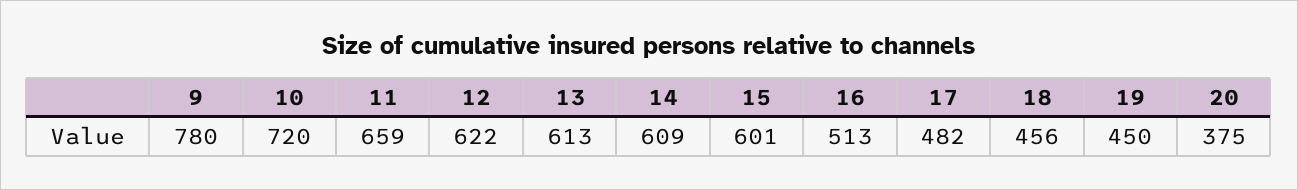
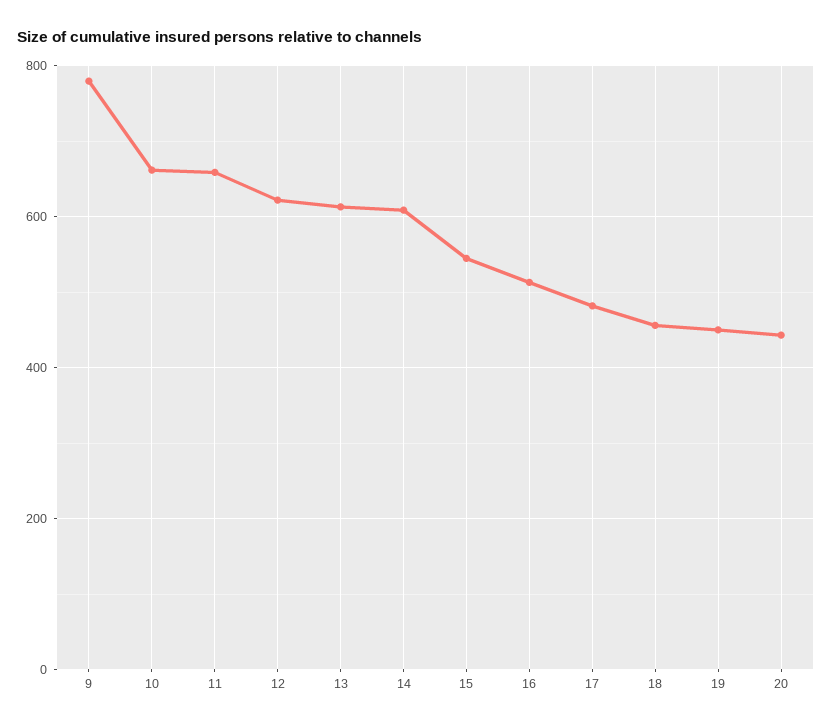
10: 720 -> 660
15: 601 -> 540
20: 375 -> 440

